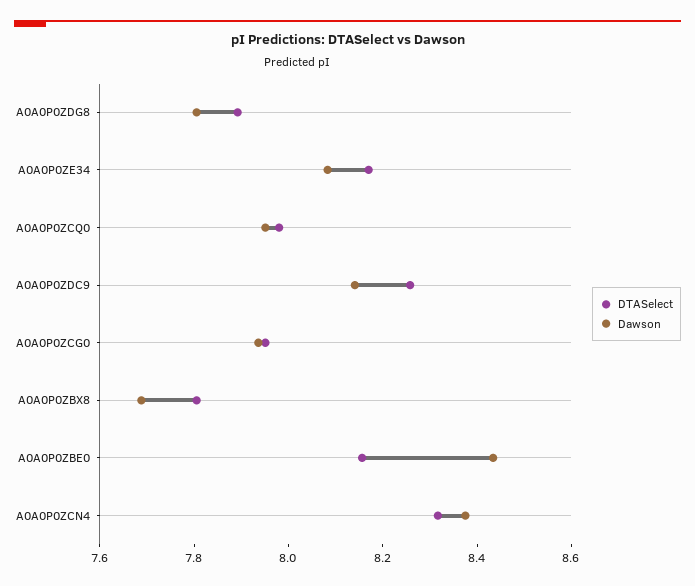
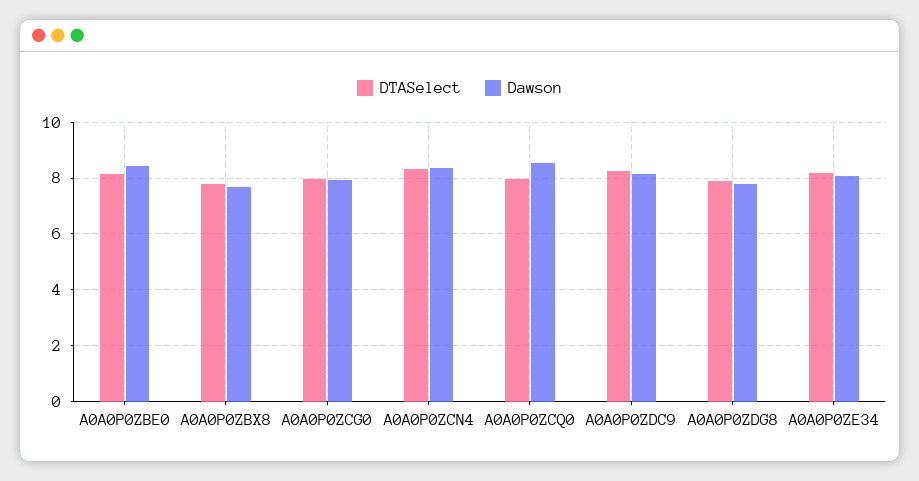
Dawson, A0A0P0ZCQ0: 7.95 -> 8.5

